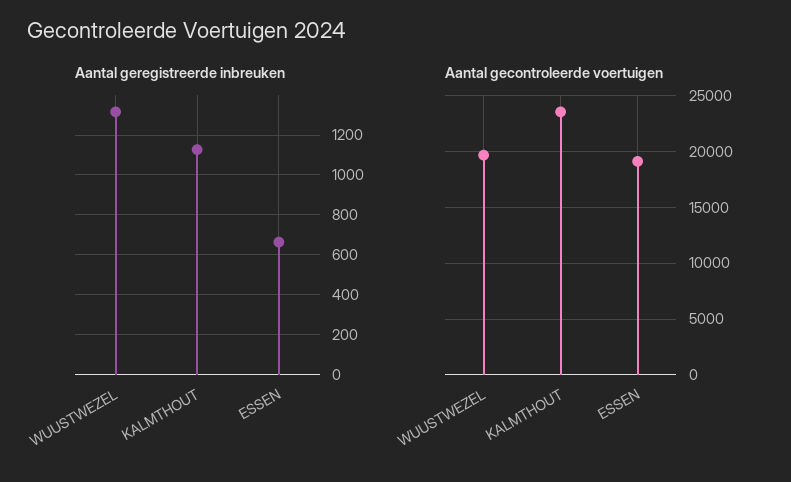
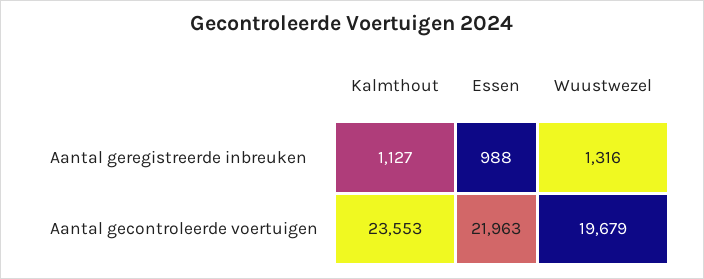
Aantal geregistreerde inbreuken, ESSEN: 650 -> 988
Aantal gecontroleerde voertuigen, ESSEN: 19000 -> 21963

